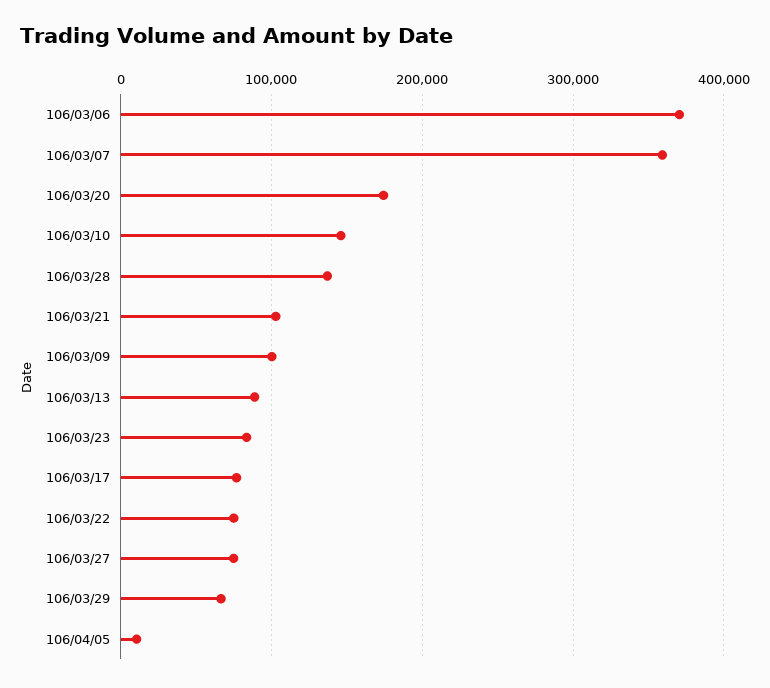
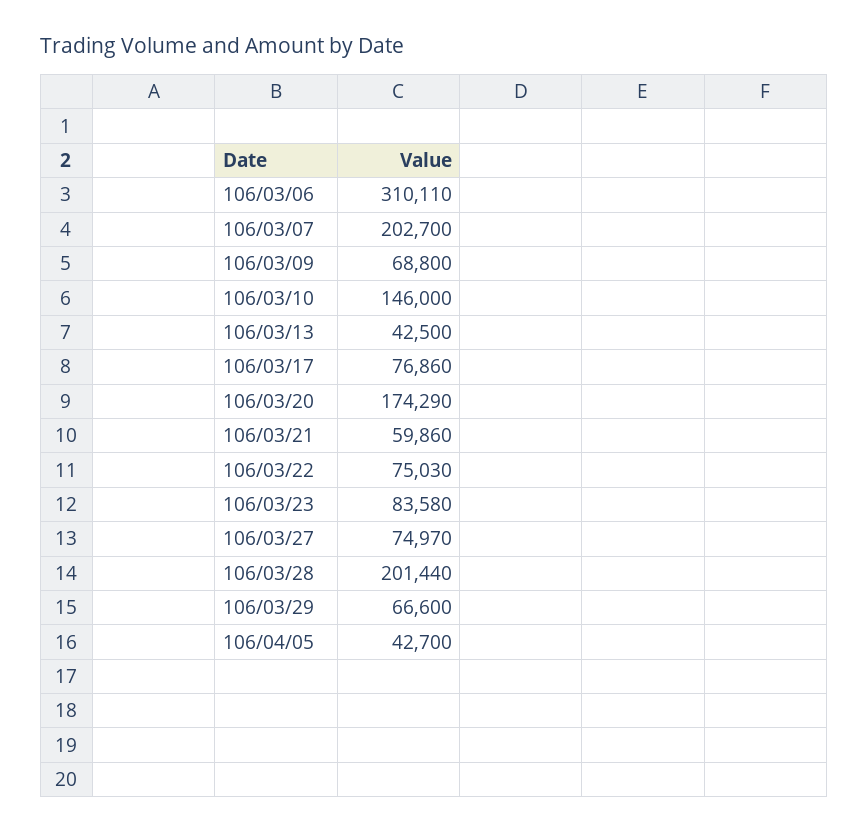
106/03/06: 370000 -> 310110
106/03/07: 360000 -> 202700
106/03/28: 140000 -> 201440
106/03/21: 100000 -> 59860
106/03/09: 100000 -> 68800
106/03/13: 90000 -> 42500
106/04/05: 10000 -> 42700

